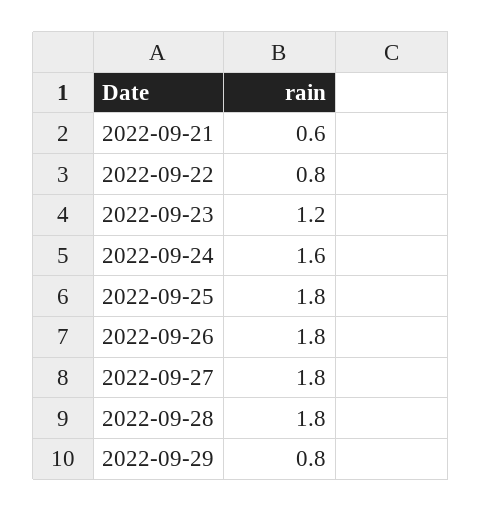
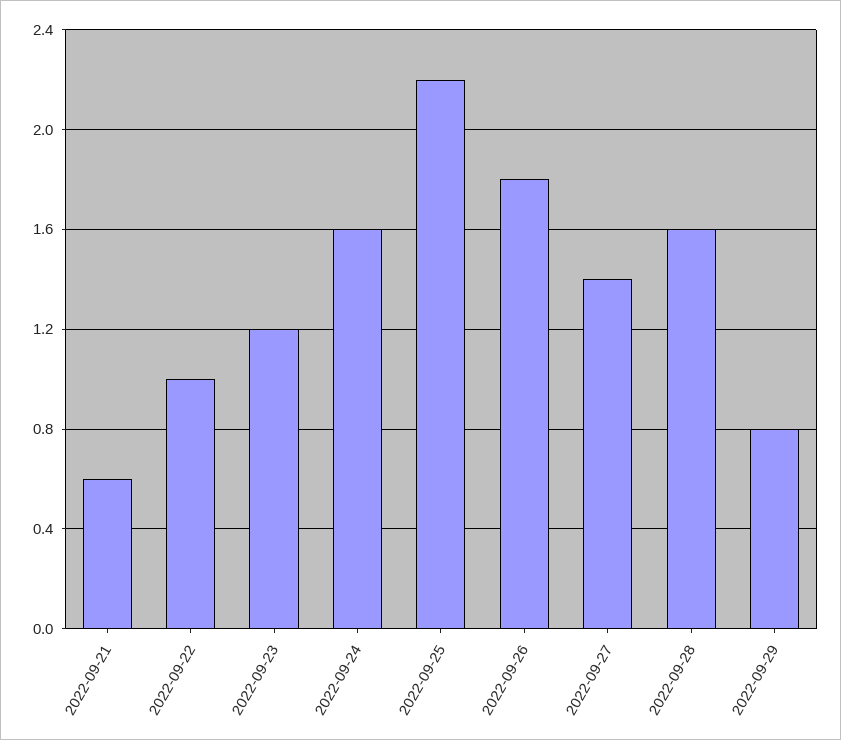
2022-09-22: 0.8 -> 1
2022-09-25: 1.8 -> 2.2
2022-09-27: 1.8 -> 1.4
2022-09-28: 1.8 -> 1.6

